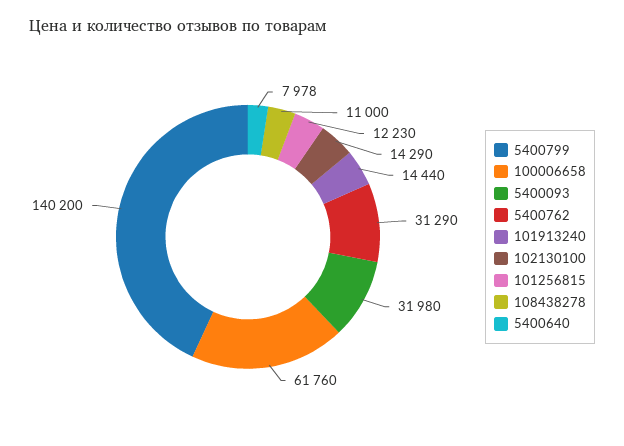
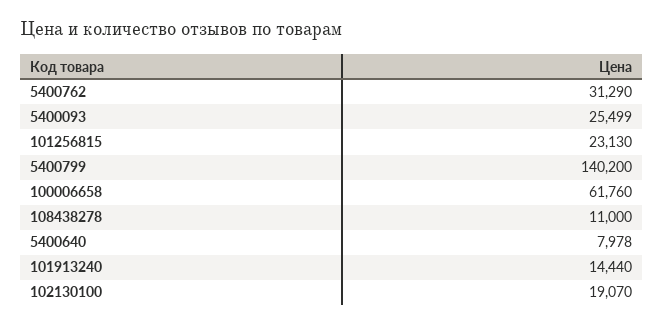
5400093: 31980 -> 25499
102130100: 14290 -> 19070
101256815: 12230 -> 23130

